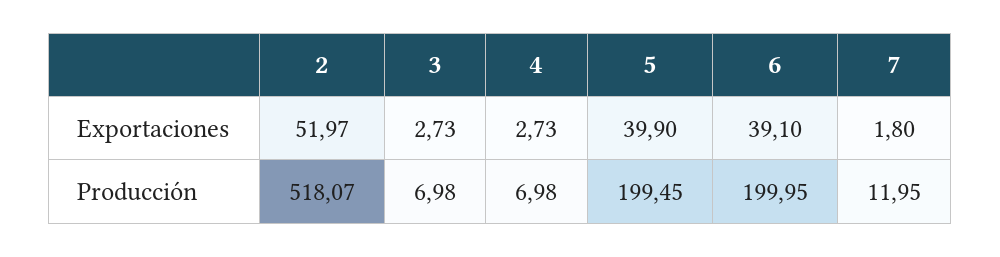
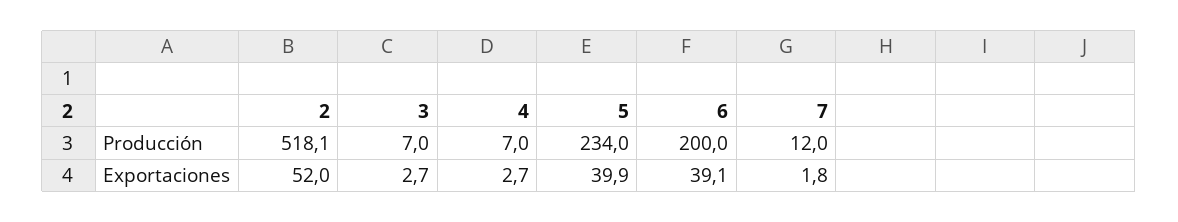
5, Producción: 199.45 -> 234

